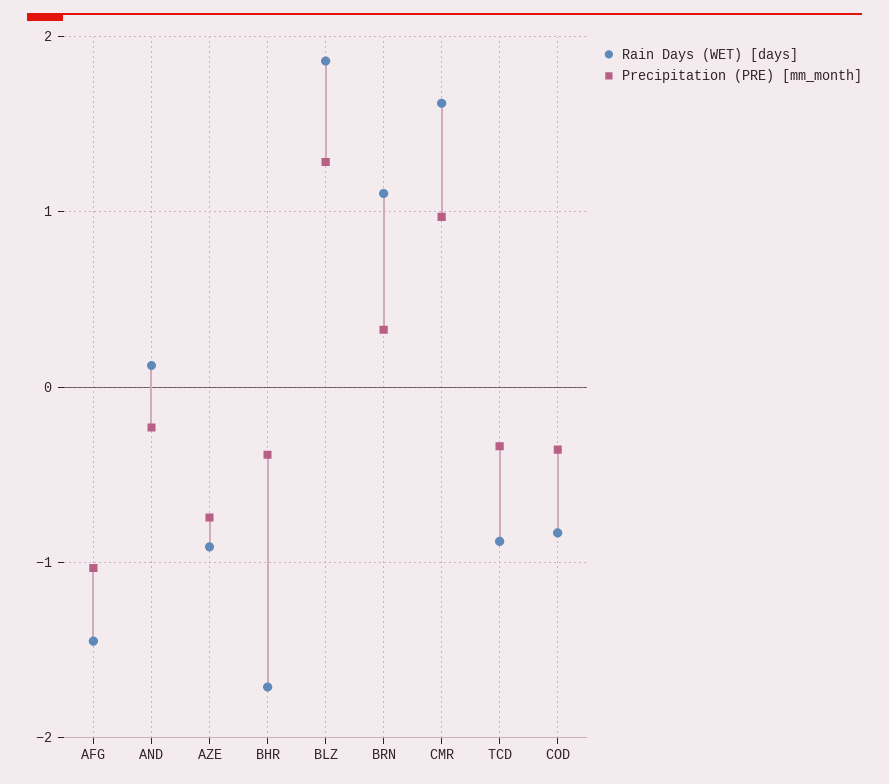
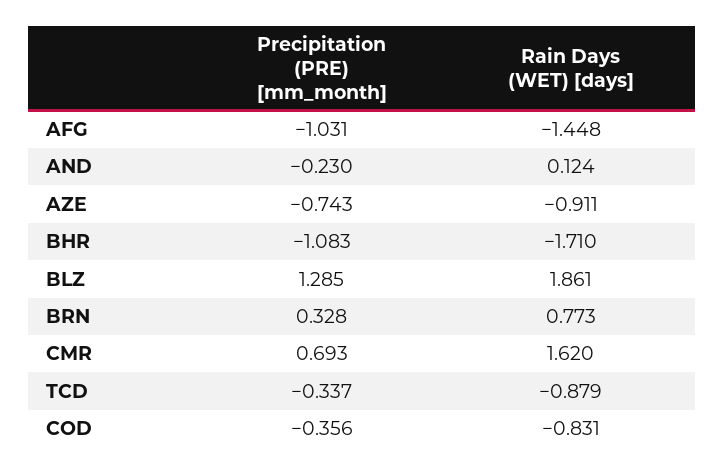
Precipitation (PRE) [mm_month], BHR: -0.4 -> -1.083
Rain Days (WET) [days], BRN: 1.1 -> 0.773
Precipitation (PRE) [mm_month], CMR: 1 -> 0.693

